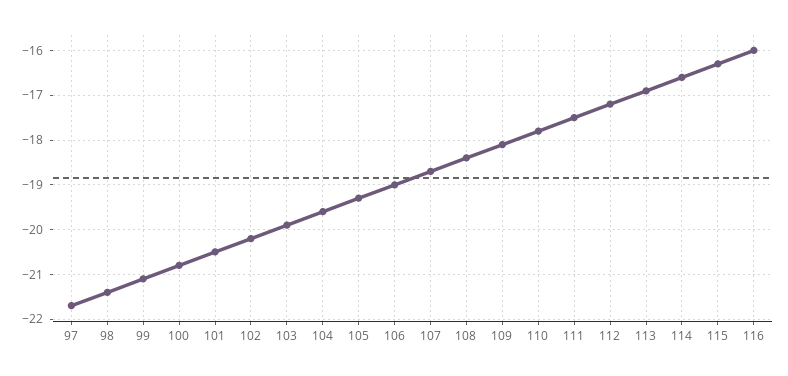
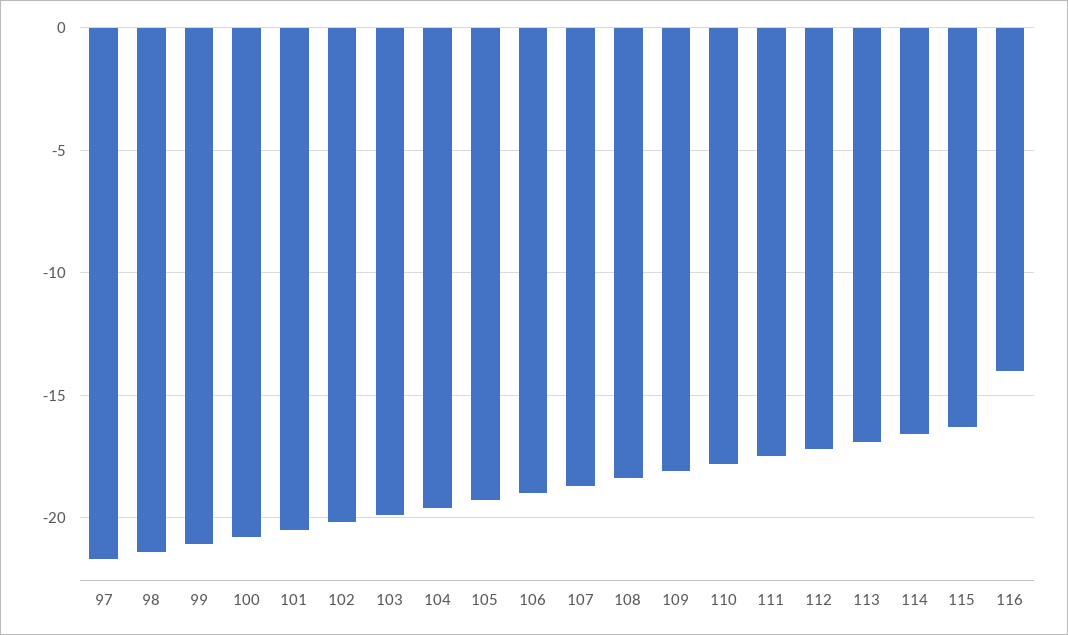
116: -16 -> -14

